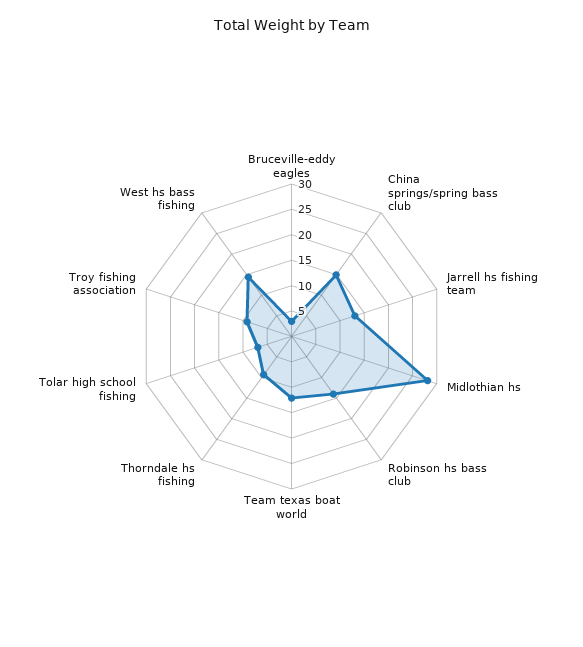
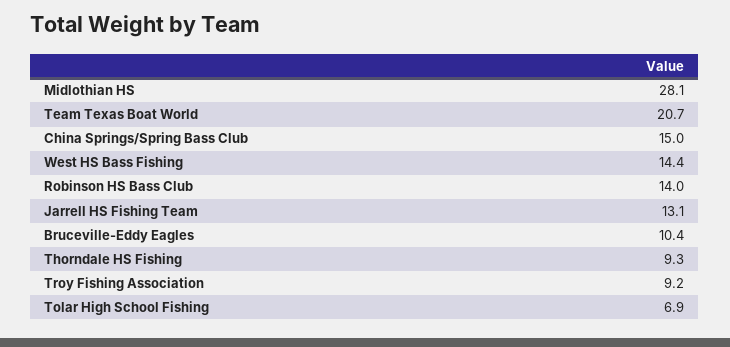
Bruceville-eddy eagles: 2.5 -> 10.4
Team texas boat world: 12.5 -> 20.7

